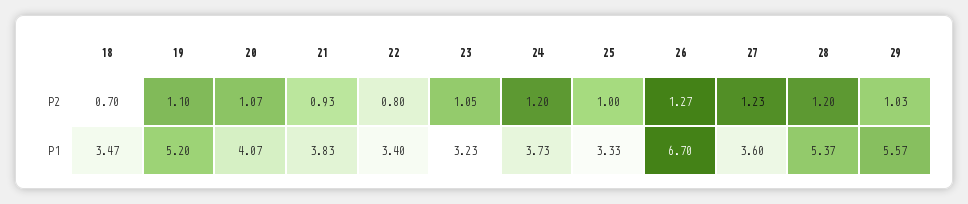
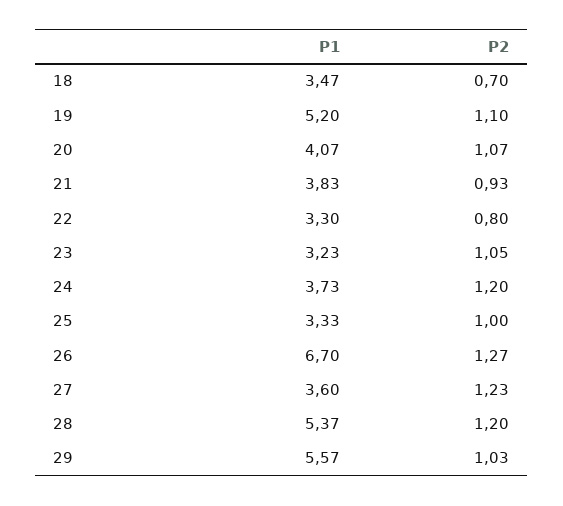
22, P1: 3.4 -> 3.3

